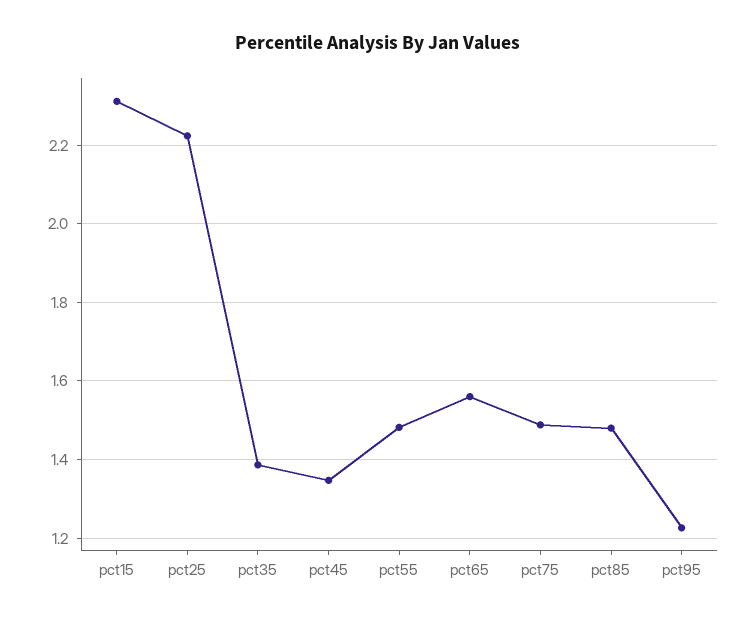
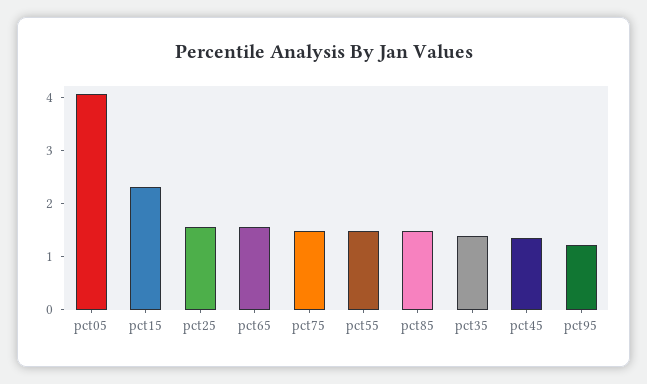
pct25: 2.22 -> 1.6
pct05: none -> 4

